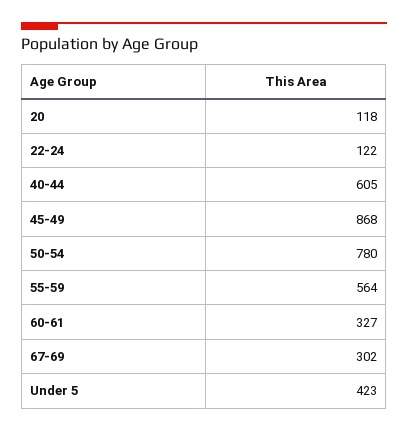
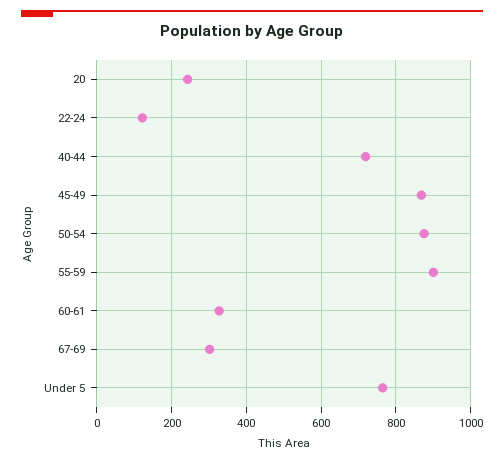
20: 118 -> 240
40-44: 605 -> 720
50-54: 780 -> 880
55-59: 564 -> 900
Under 5: 423 -> 760

